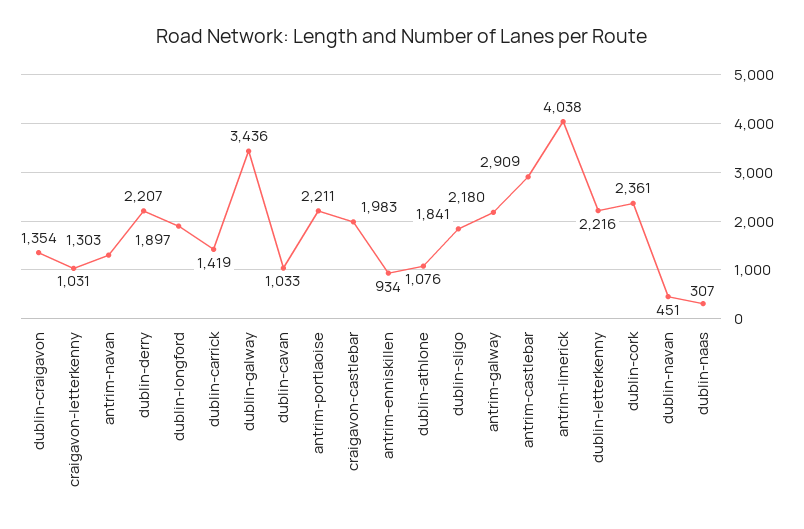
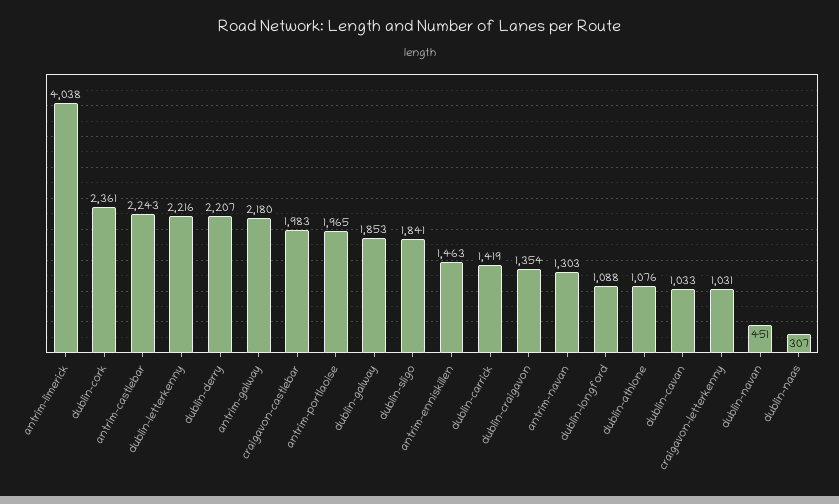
dublin-longford: 1897 -> 1088
dublin-galway: 3436 -> 1853
antrim-portlaoise: 2211 -> 1965
antrim-enniskillen: 934 -> 1463
antrim-castlebar: 2909 -> 2243

